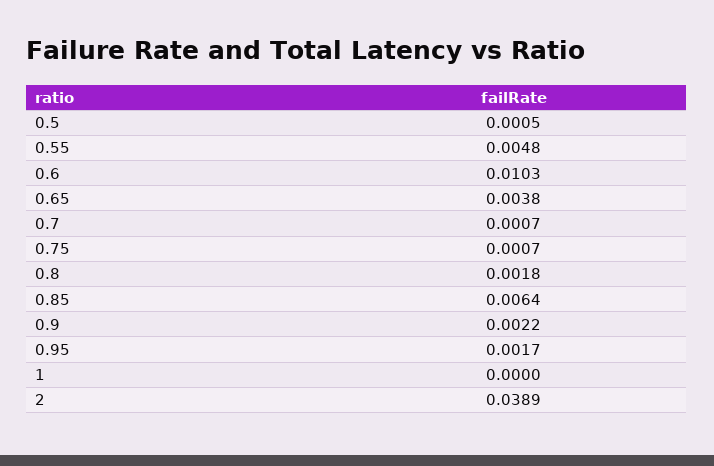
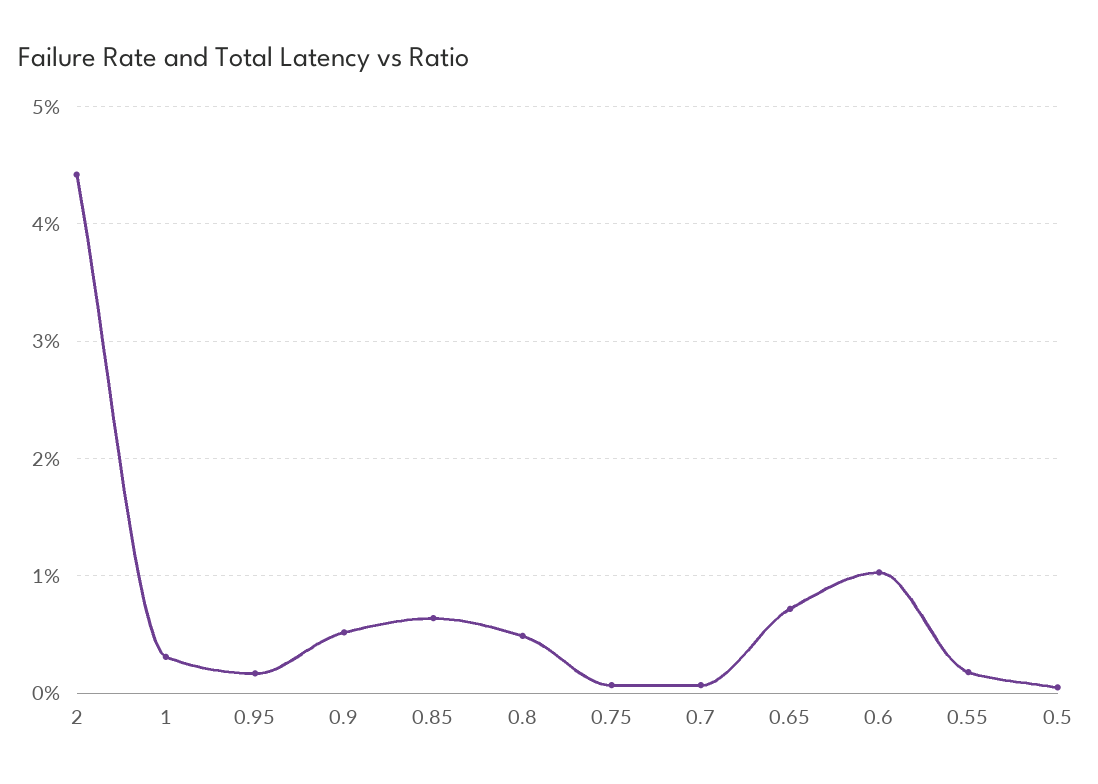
0.55: 0.0048 -> 0.002
0.65: 0.0038 -> 0.007
0.8: 0.0018 -> 0.005
0.9: 0.0022 -> 0.005
1: 0 -> 0.003
2: 0.0389 -> 0.044

